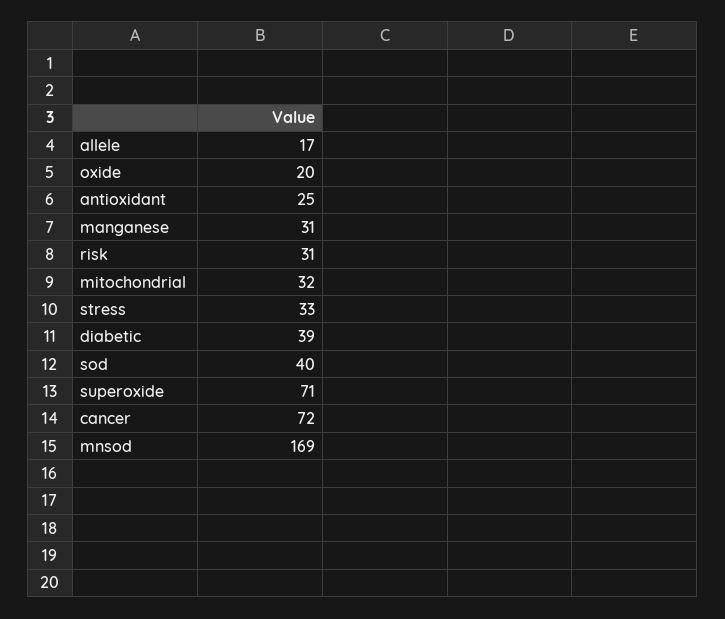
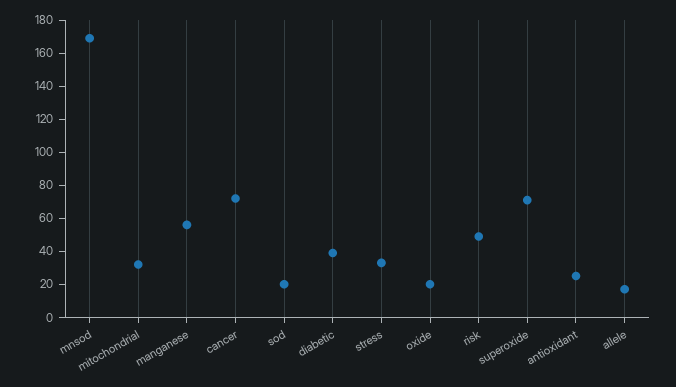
manganese: 31 -> 55
risk: 31 -> 50
sod: 40 -> 20

